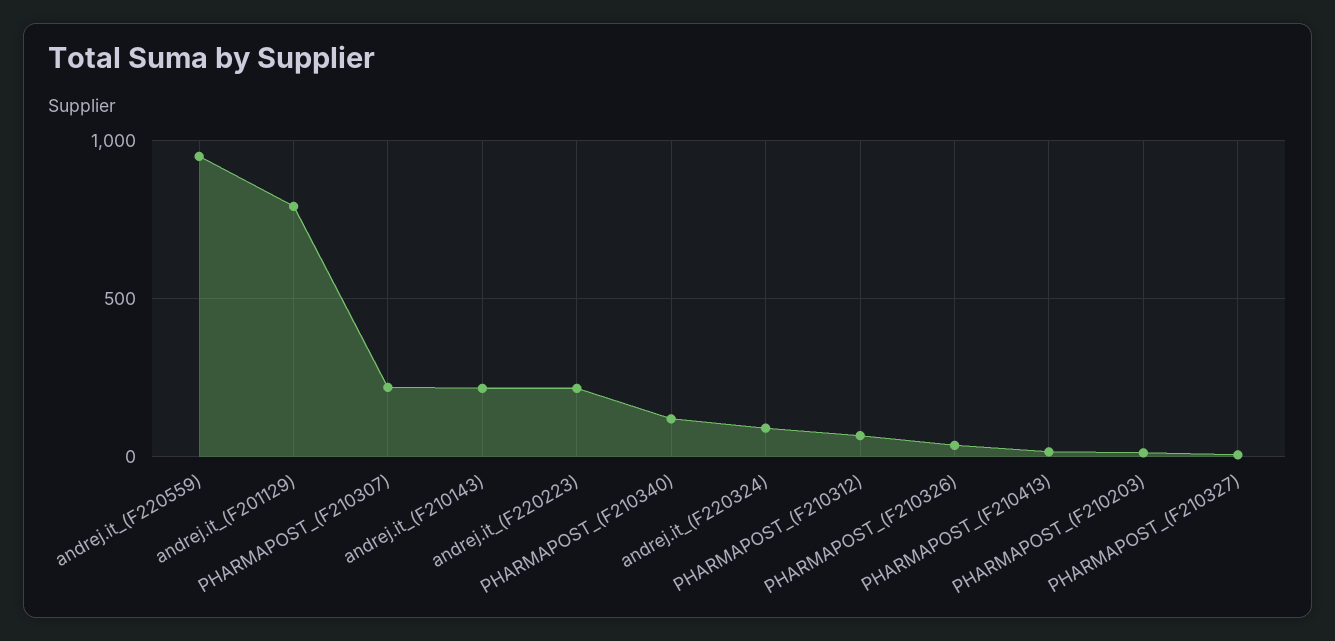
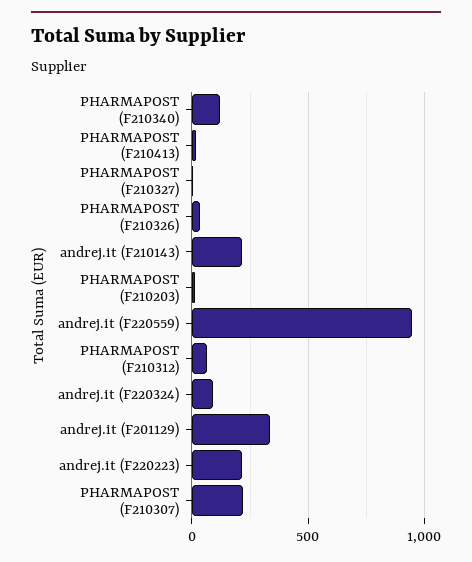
andrej.it_(F201129): 800 -> 350

